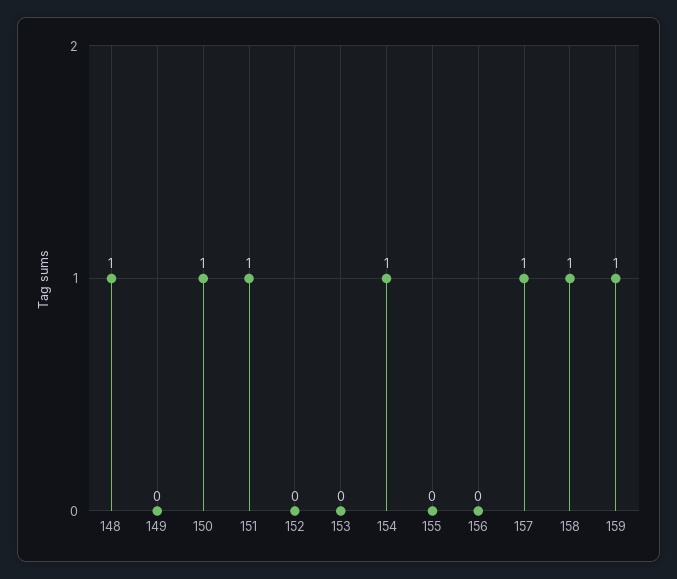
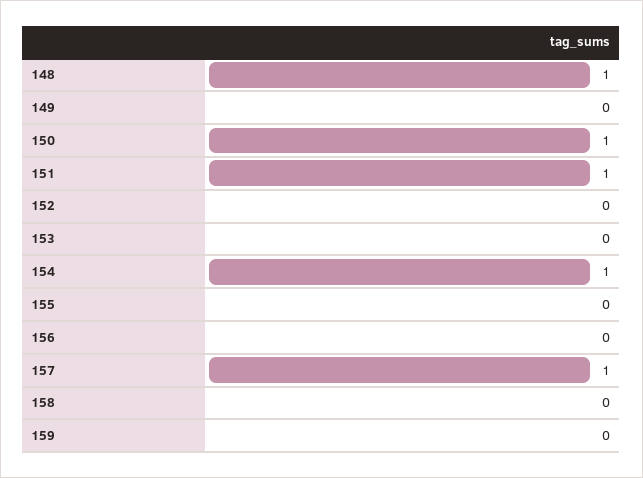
158: 1 -> 0
159: 1 -> 0

